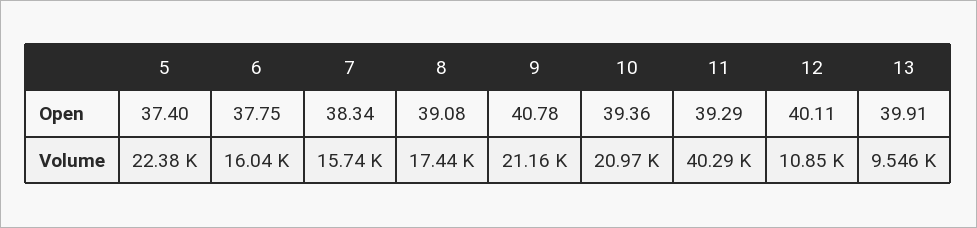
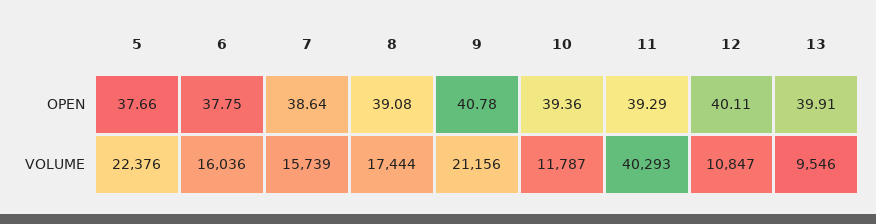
5, Open: 37.4 -> 37.66
7, Open: 38.34 -> 38.64
10, Volume: 20970 -> 11787

